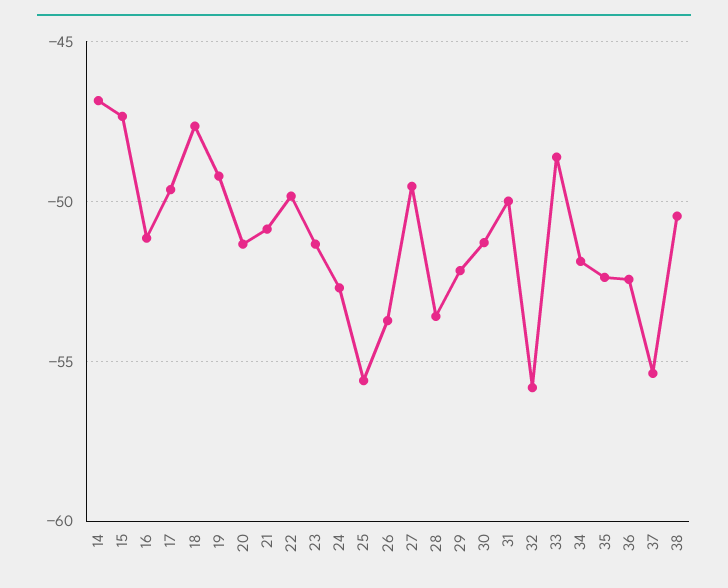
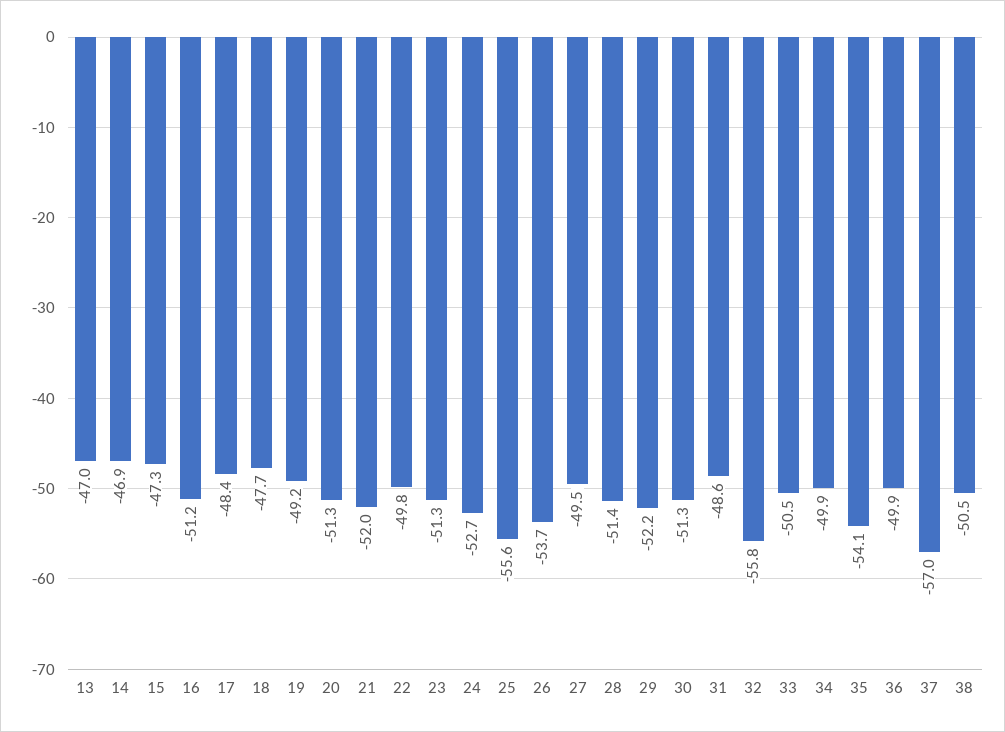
17: -49.5 -> -48.4
21: -51 -> -52
28: -53.5 -> -51.4
31: -50 -> -48.6
33: -48.5 -> -50.5
34: -52 -> -49.9
35: -52.5 -> -54.1
36: -52.5 -> -49.9
37: -55.5 -> -57
13: none -> -47

